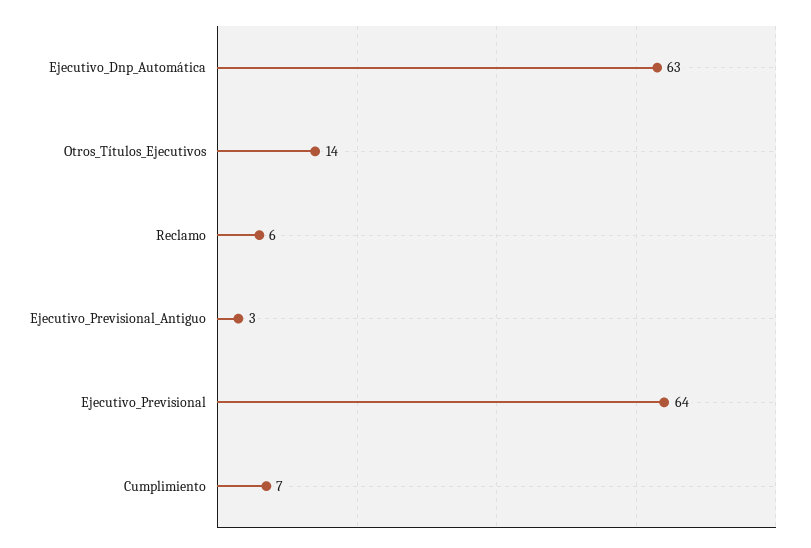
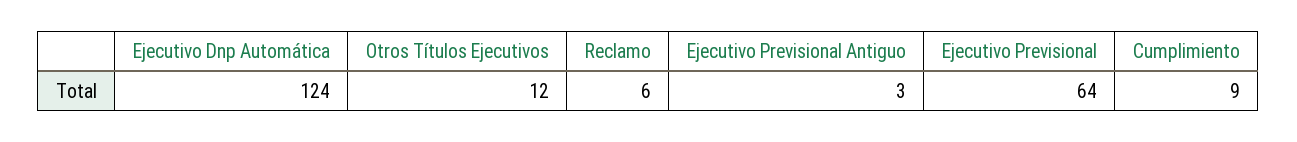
Ejecutivo_Dnp_Automática: 63 -> 124
Otros_Títulos_Ejecutivos: 14 -> 12
Cumplimiento: 7 -> 9

